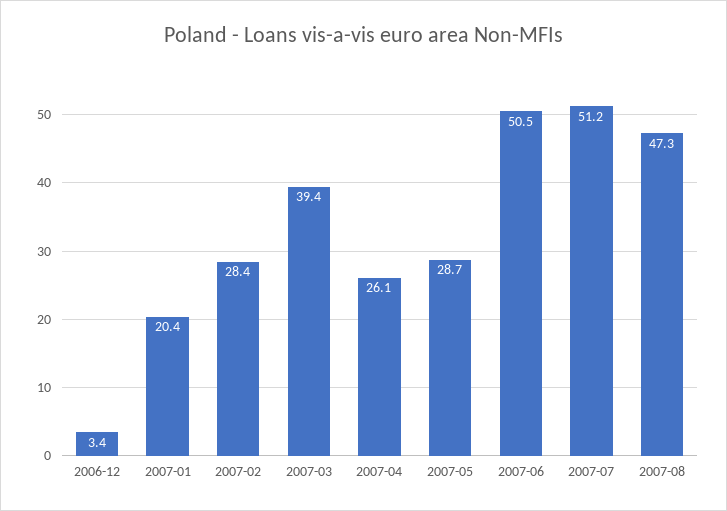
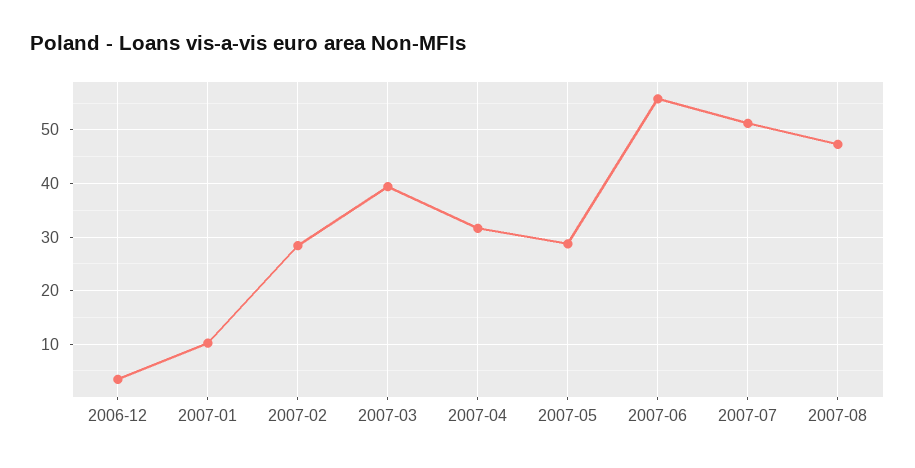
2007-01: 20.4 -> 10
2007-04: 26.1 -> 32
2007-06: 50.5 -> 56

